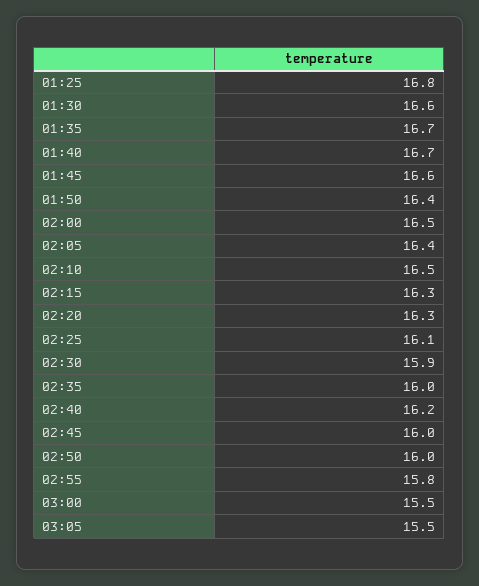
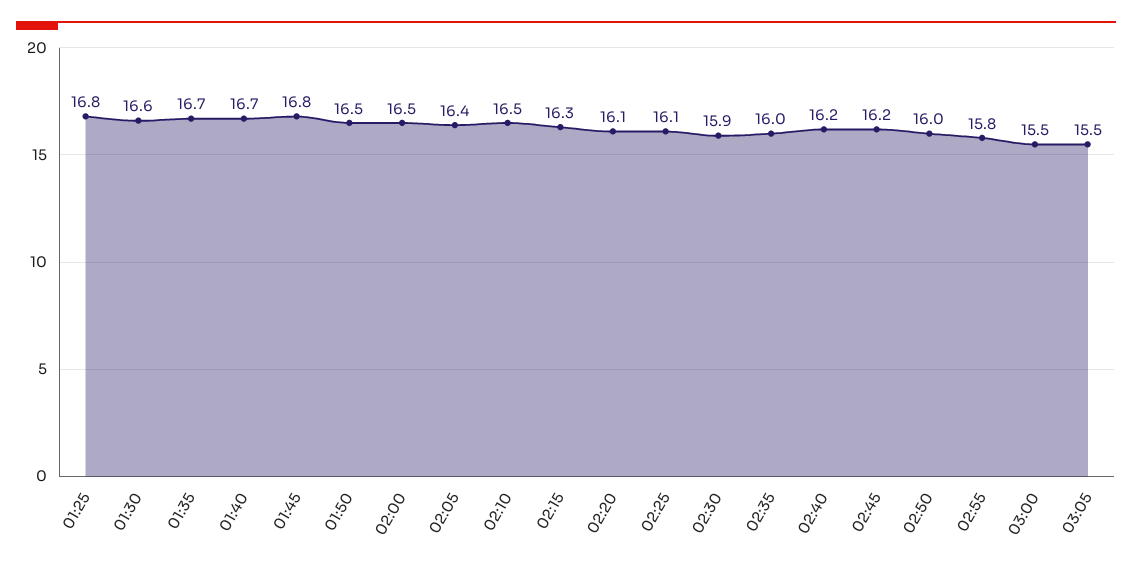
01:45: 16.6 -> 16.8
01:50: 16.4 -> 16.5
02:20: 16.3 -> 16.1
02:45: 16 -> 16.2

